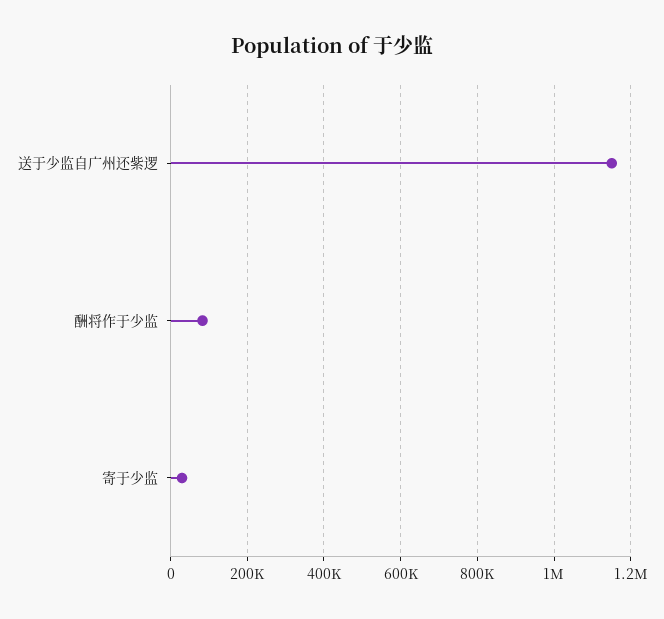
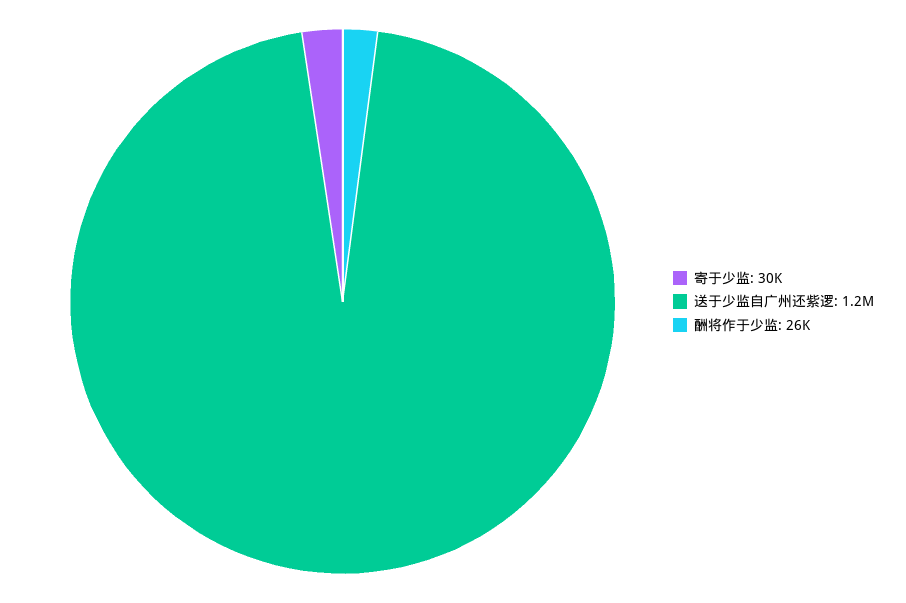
酬将作于少监: 80000 -> 26000

